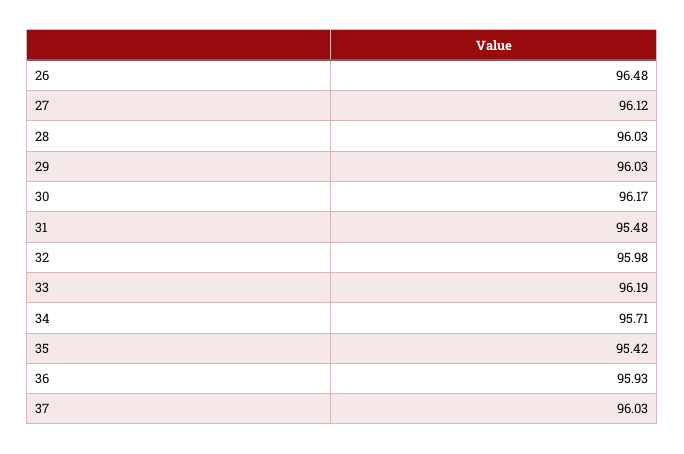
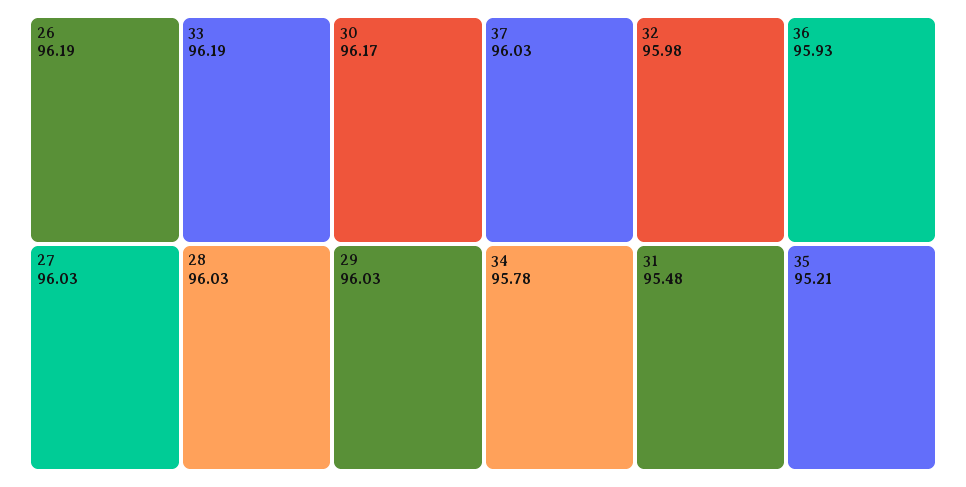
26: 96.48 -> 96.19
27: 96.12 -> 96.03
34: 95.71 -> 95.78
35: 95.42 -> 95.21

